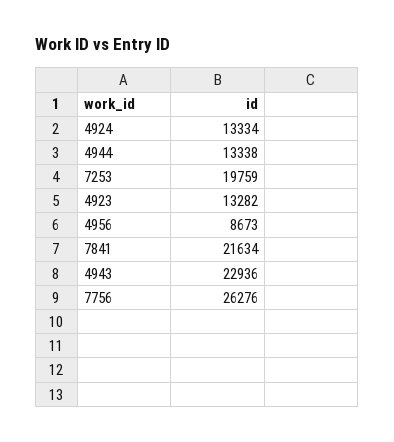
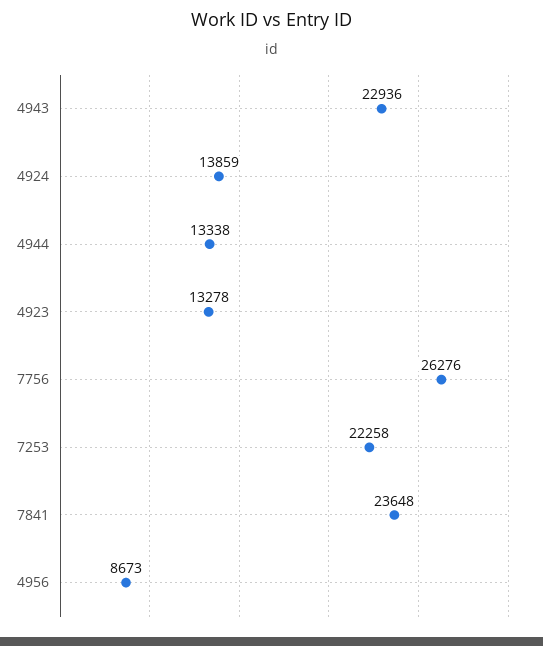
4924: 13334 -> 13859
7253: 19759 -> 22258
4923: 13282 -> 13278
7841: 21634 -> 23648

